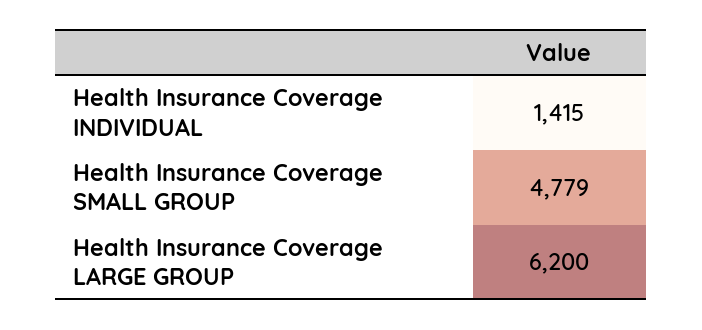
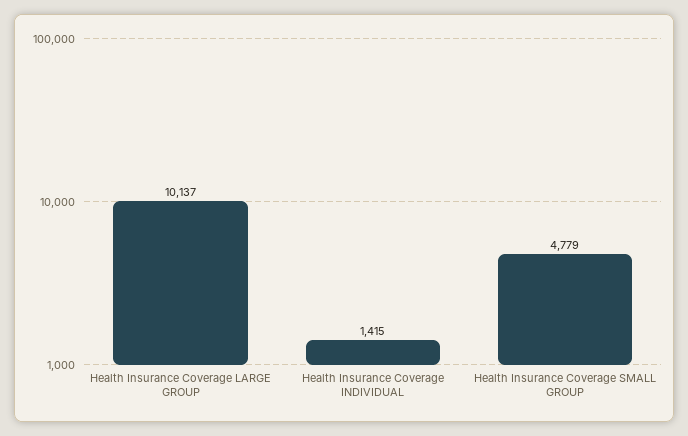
Health Insurance Coverage LARGE GROUP: 6200 -> 10137

